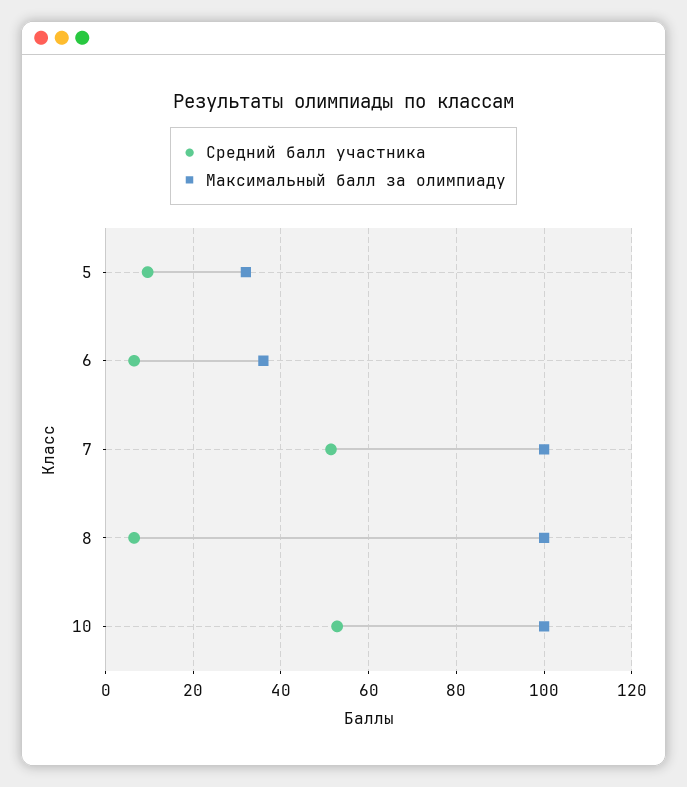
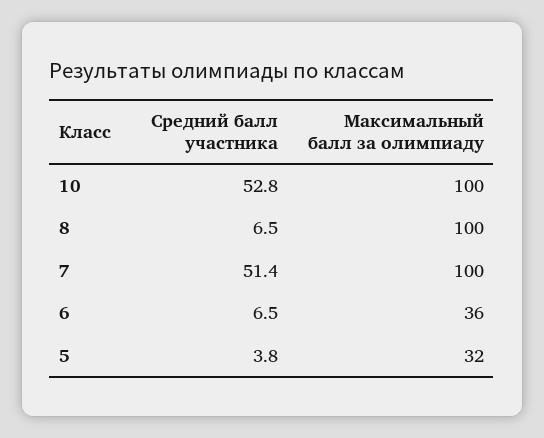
Средний балл участника, 5: 10 -> 3.8

